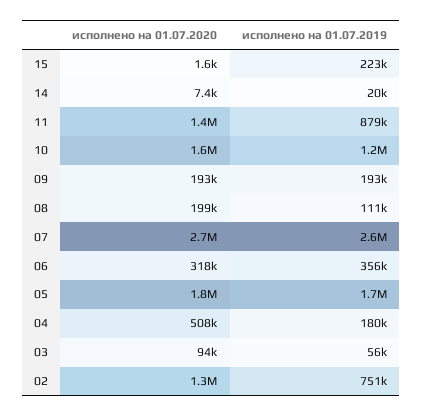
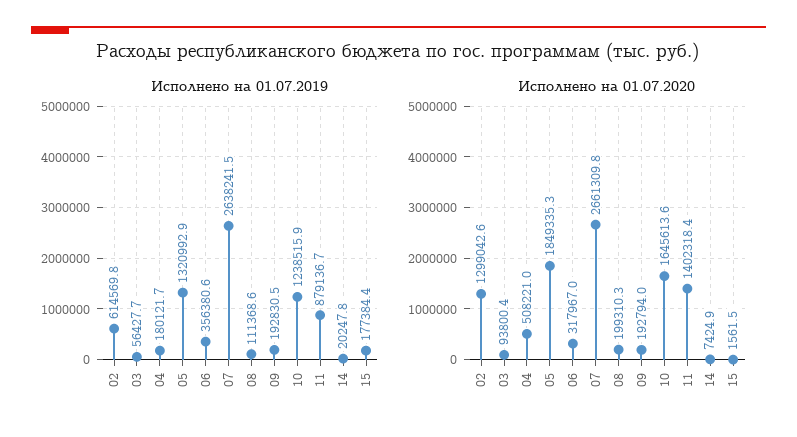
исполнено на 01.07.2019, 15: 223000 -> 177384.4
исполнено на 01.07.2019, 05: 1700000 -> 1320992.9
исполнено на 01.07.2019, 02: 751000 -> 614569.8

